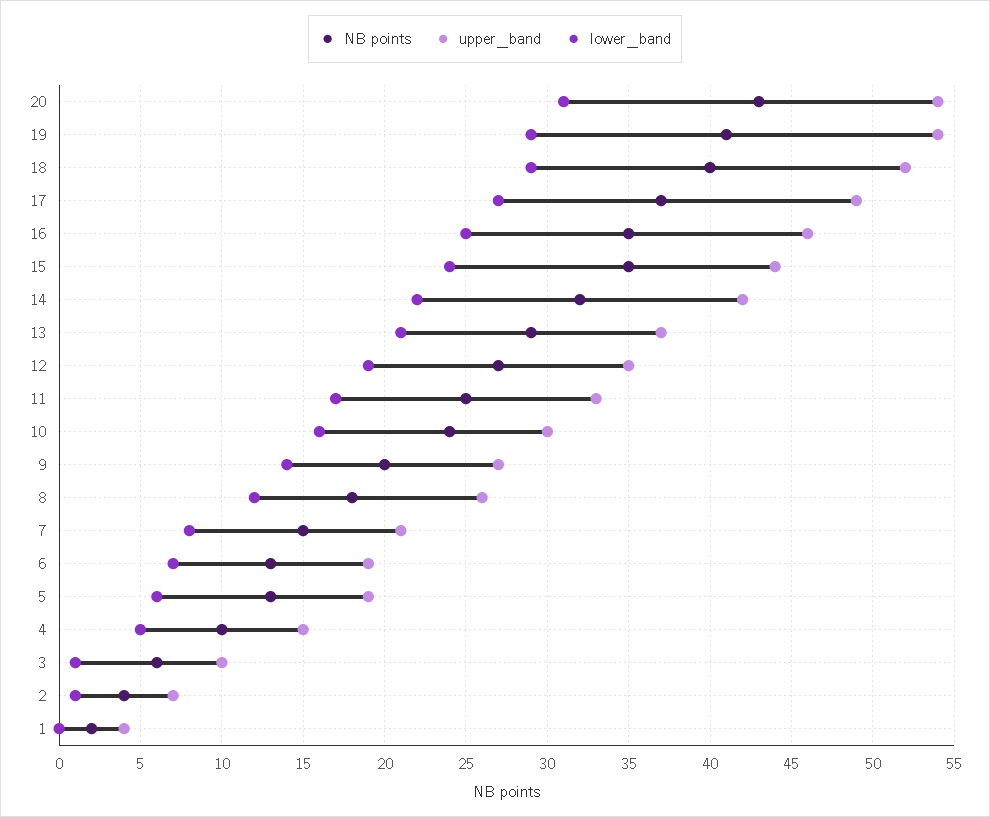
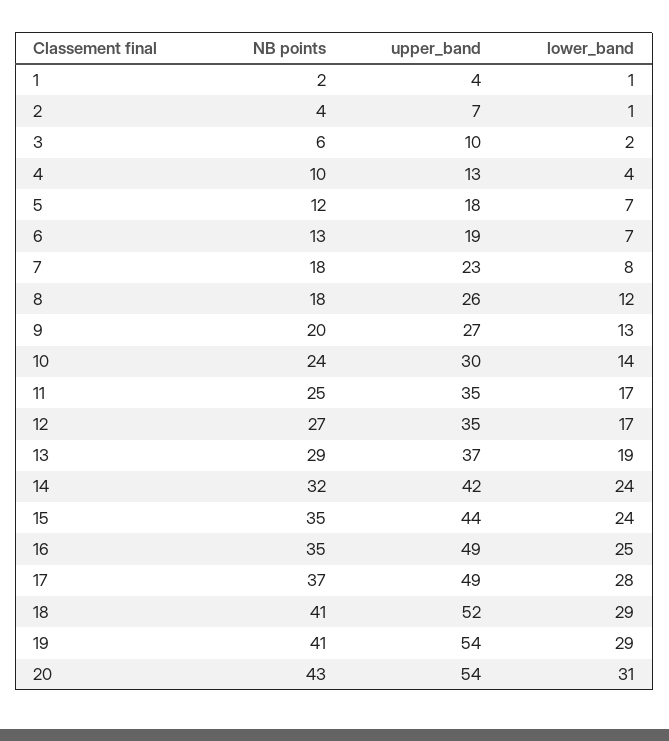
NB points, 18: 40 -> 41
lower_band, 17: 27 -> 28
upper_band, 16: 46 -> 49
lower_band, 14: 22 -> 24
lower_band, 13: 21 -> 19
lower_band, 12: 19 -> 17
upper_band, 11: 33 -> 35
lower_band, 10: 16 -> 14
lower_band, 9: 14 -> 13
NB points, 7: 15 -> 18
upper_band, 7: 21 -> 23
NB points, 5: 13 -> 12
upper_band, 5: 19 -> 18
lower_band, 5: 6 -> 7
upper_band, 4: 15 -> 13
lower_band, 4: 5 -> 4
lower_band, 3: 1 -> 2
lower_band, 1: 0 -> 1

